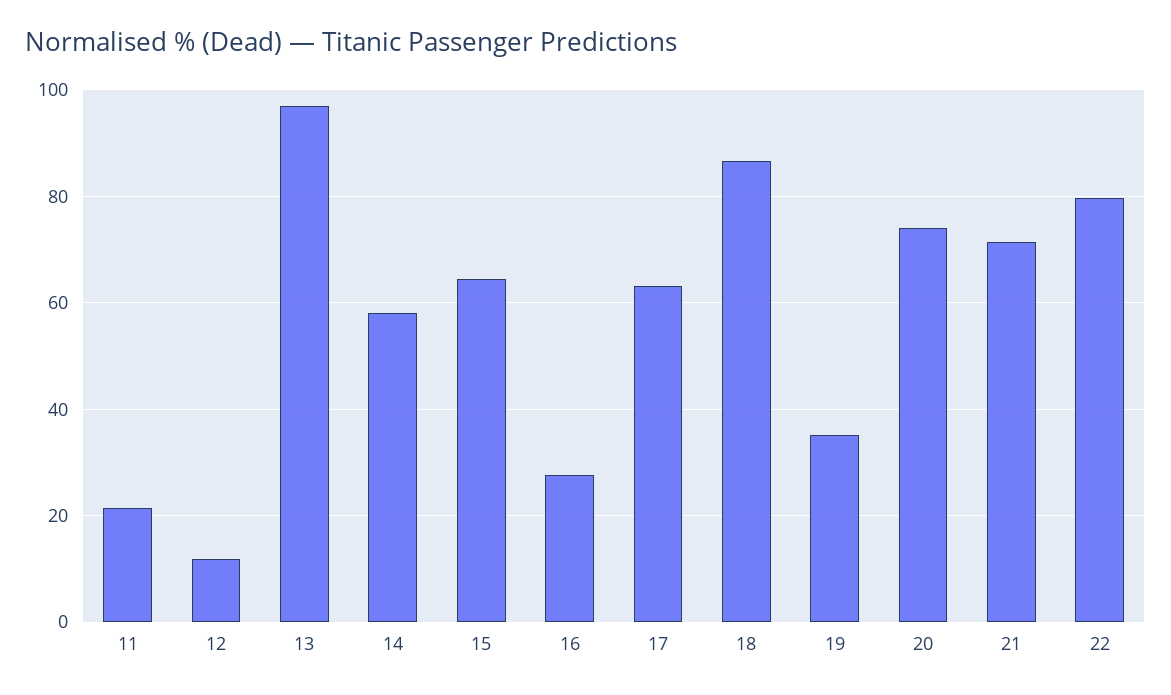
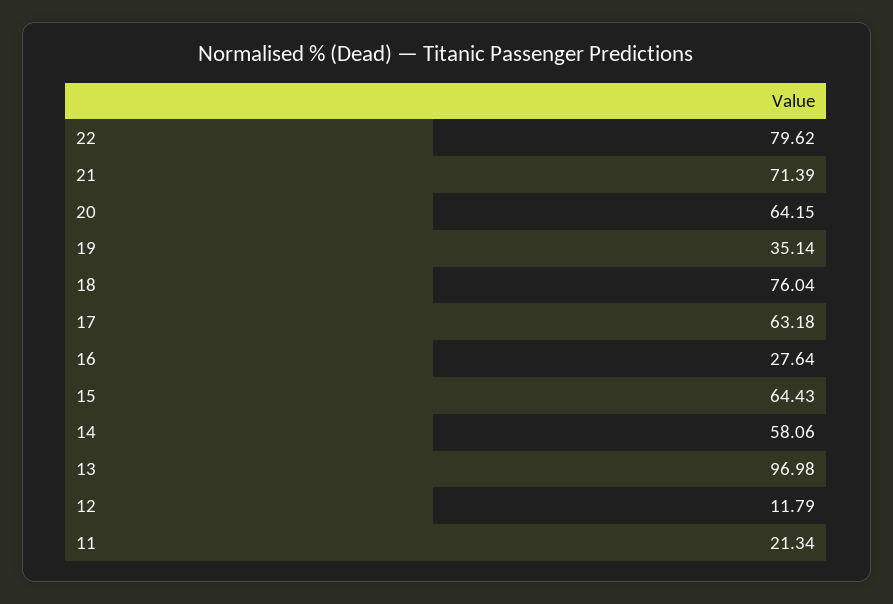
18: 86 -> 76.04
20: 74 -> 64.15

